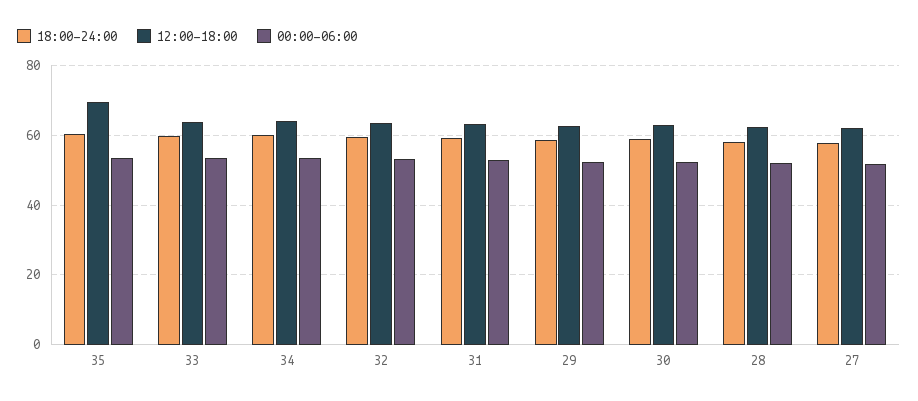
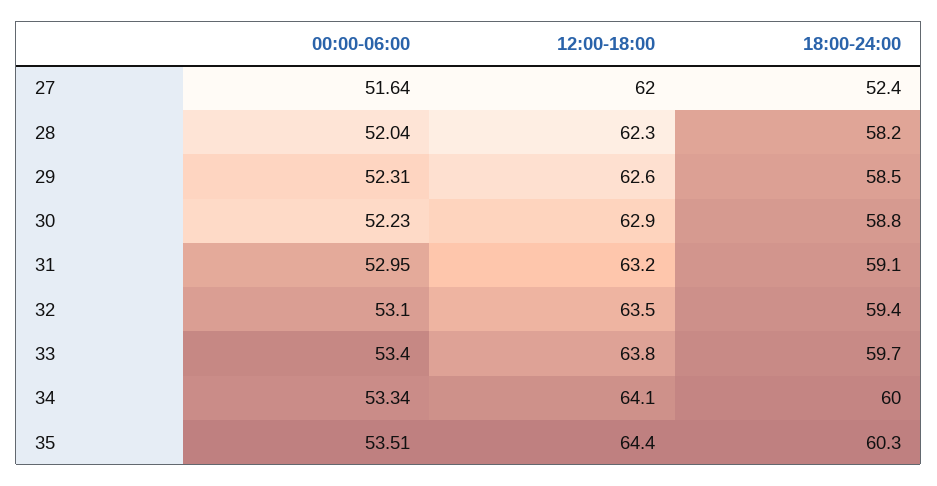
12:00-18:00, 35: 70 -> 64.4
18:00-24:00, 27: 58 -> 52.4

